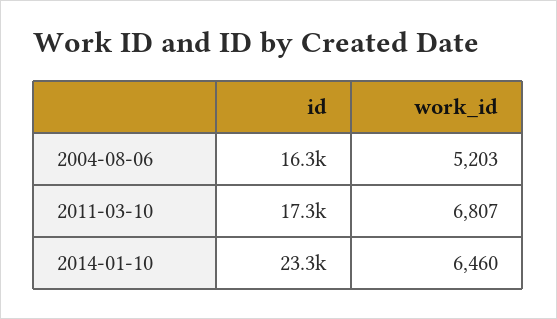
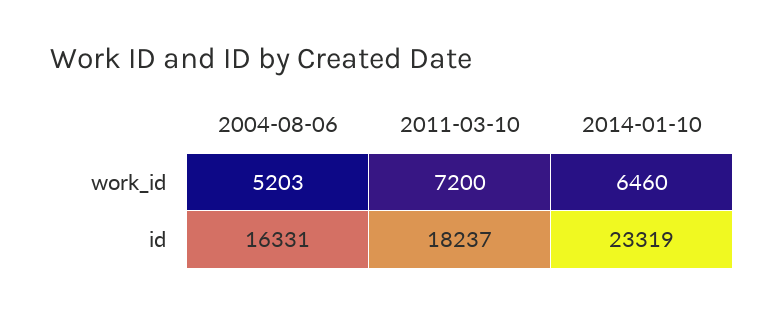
id, 2011-03-10: 17300 -> 18237
work_id, 2011-03-10: 6807 -> 7200

